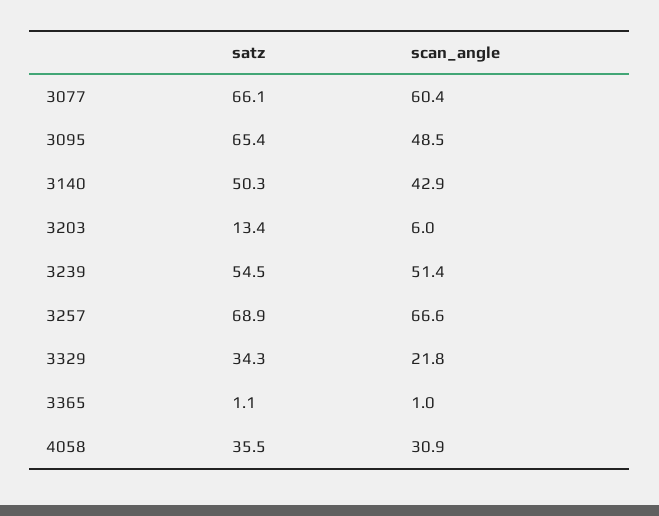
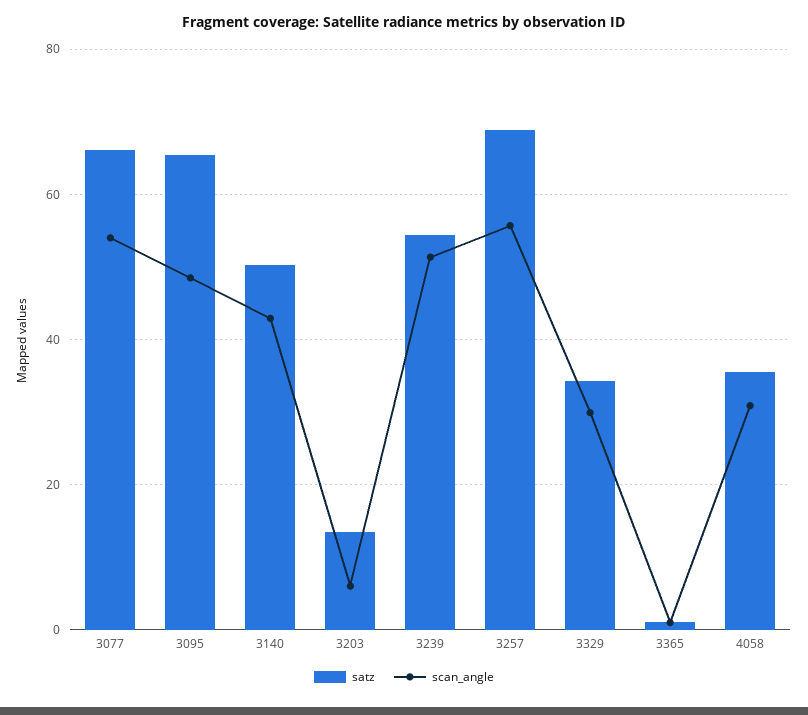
scan_angle, 3077: 60.4 -> 54
scan_angle, 3257: 66.6 -> 56
scan_angle, 3329: 21.8 -> 30

